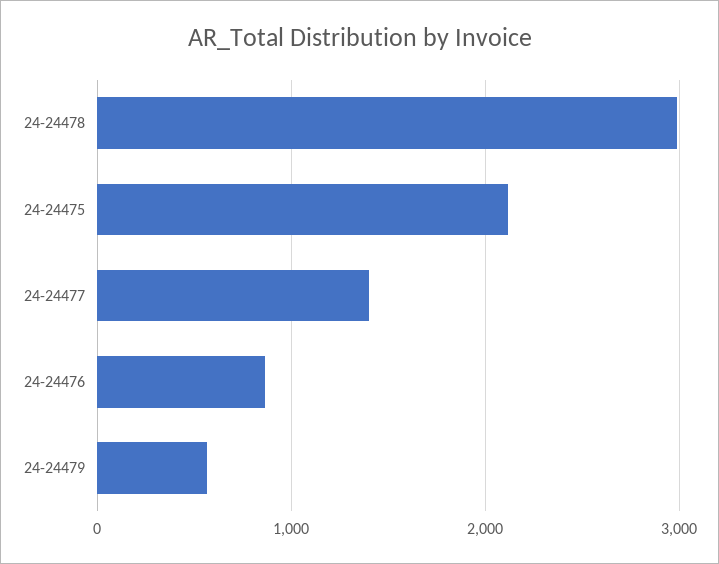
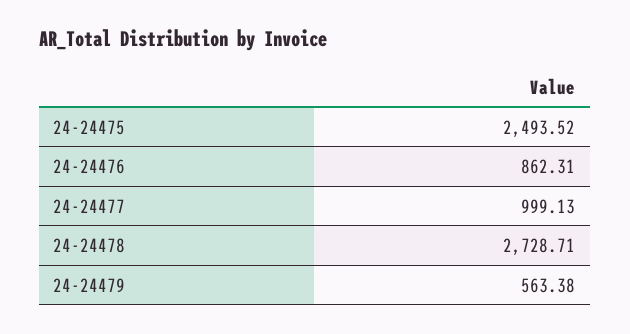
24-24478: 3000 -> 2728.71
24-24475: 2100 -> 2493.52
24-24477: 1400 -> 999.13

